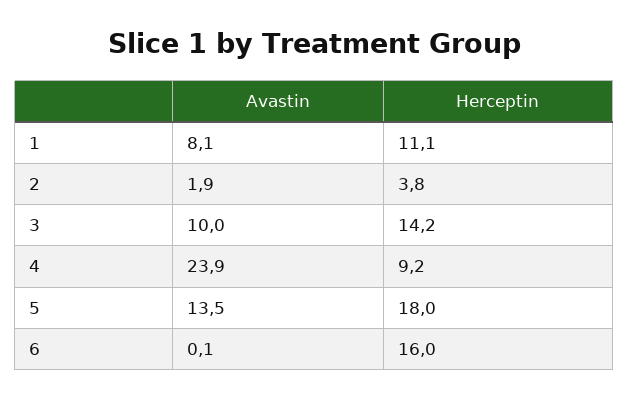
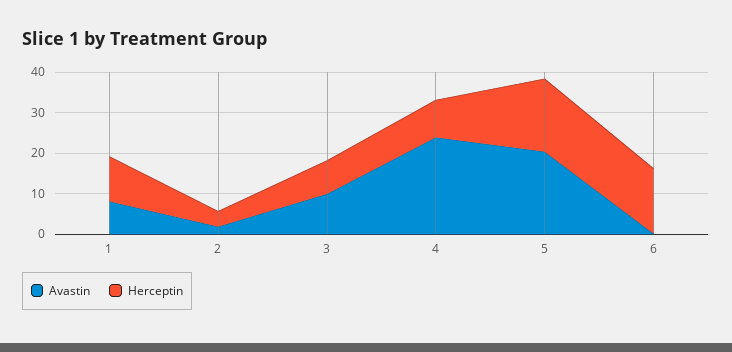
Herceptin, 3: 14.2 -> 8
Avastin, 5: 13.5 -> 20

